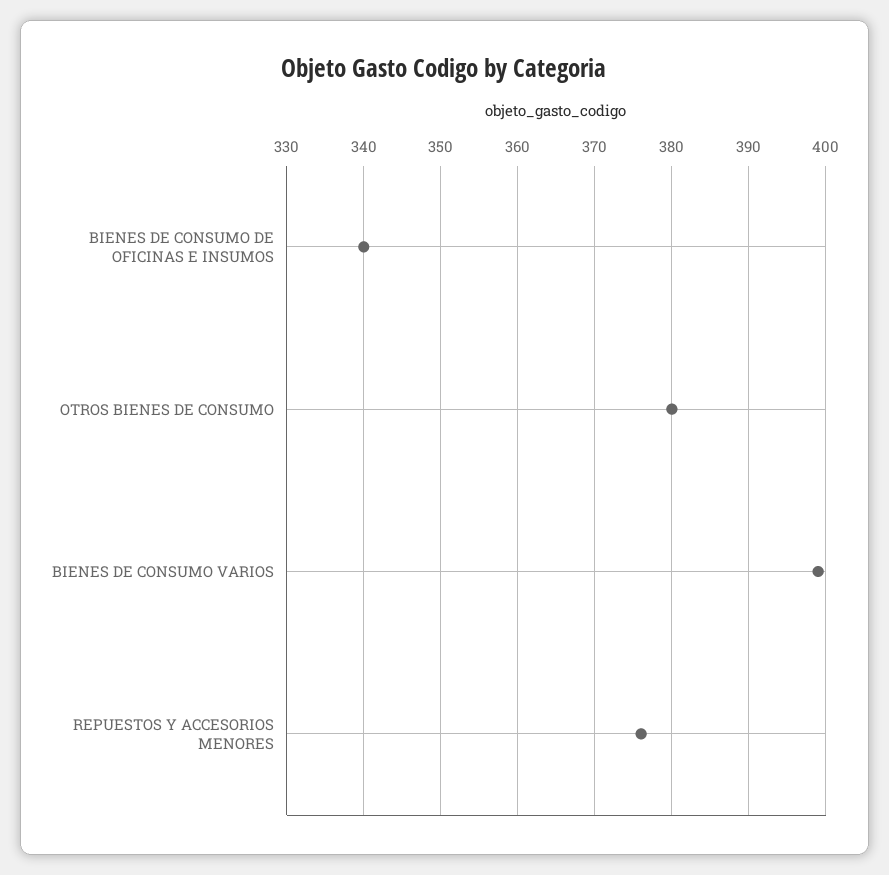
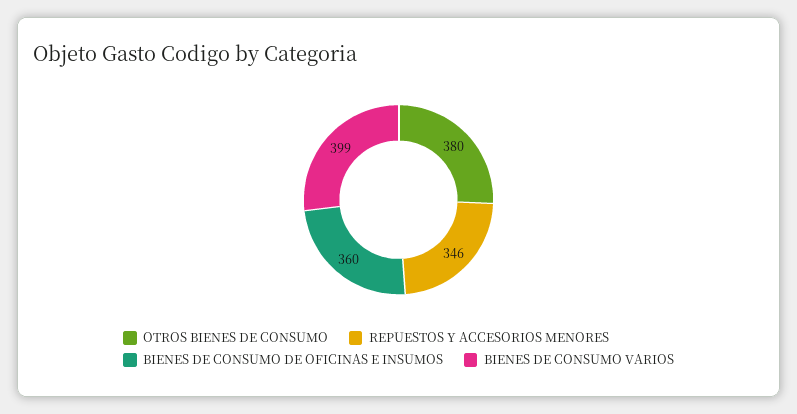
BIENES DE CONSUMO DE OFICINAS E INSUMOS: 340 -> 360
REPUESTOS Y ACCESORIOS MENORES: 376 -> 346

